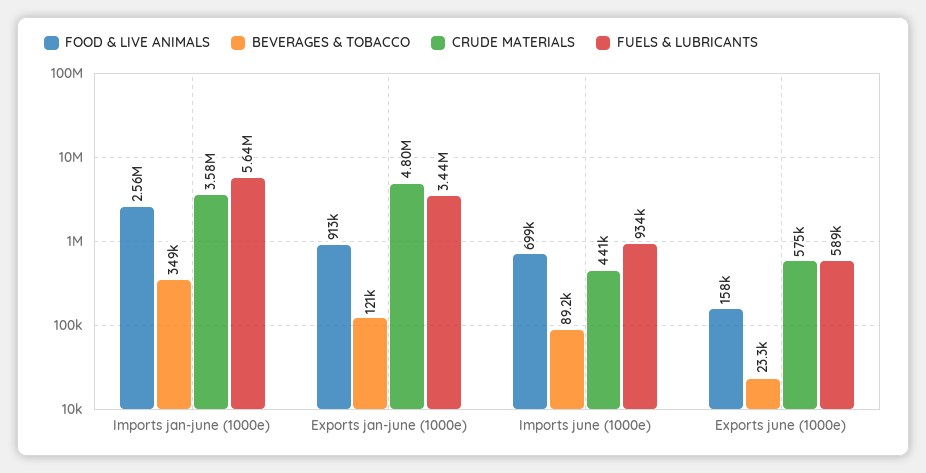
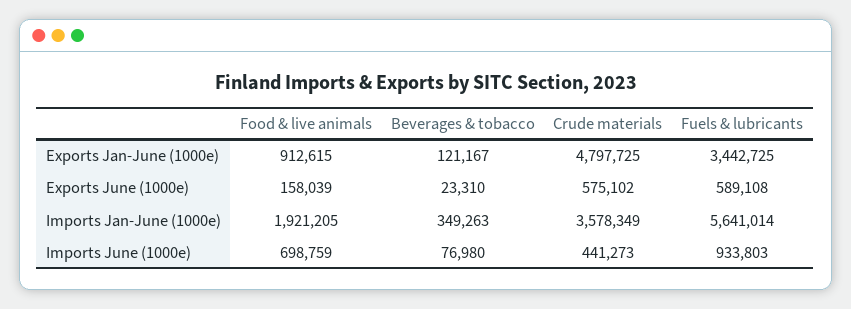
FOOD & LIVE ANIMALS, Imports jan-june (1000e): 2560000 -> 1921205
BEVERAGES & TOBACCO, Imports june (1000e): 89200 -> 76980

